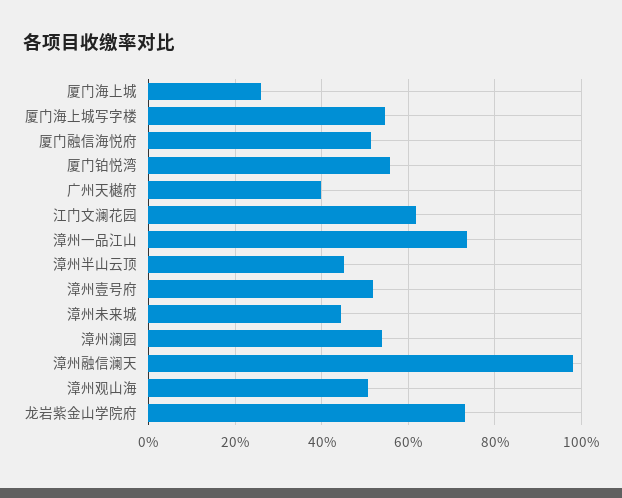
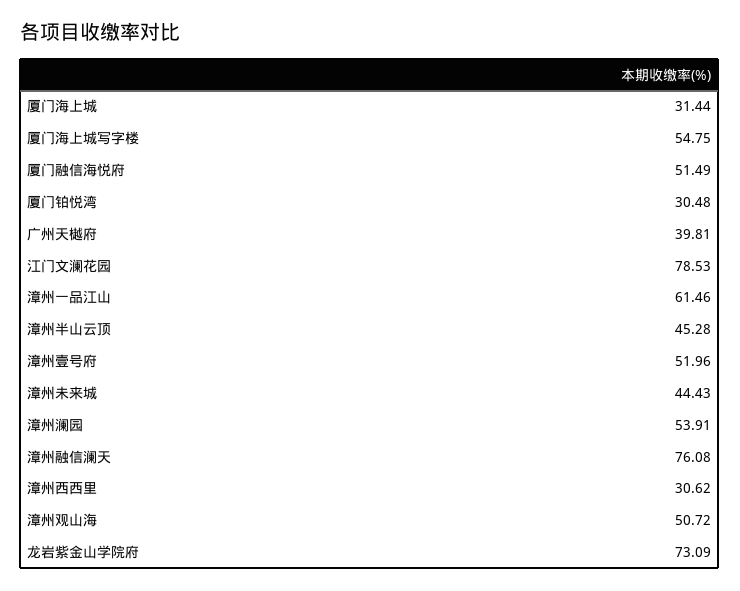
厦门海上城: 26 -> 31.44
厦门铂悦湾: 56 -> 30.48
江门文澜花园: 62 -> 78.53
漳州一品江山: 74 -> 61.46
漳州融信澜天: 98 -> 76.08
漳州西西里: none -> 30.62

